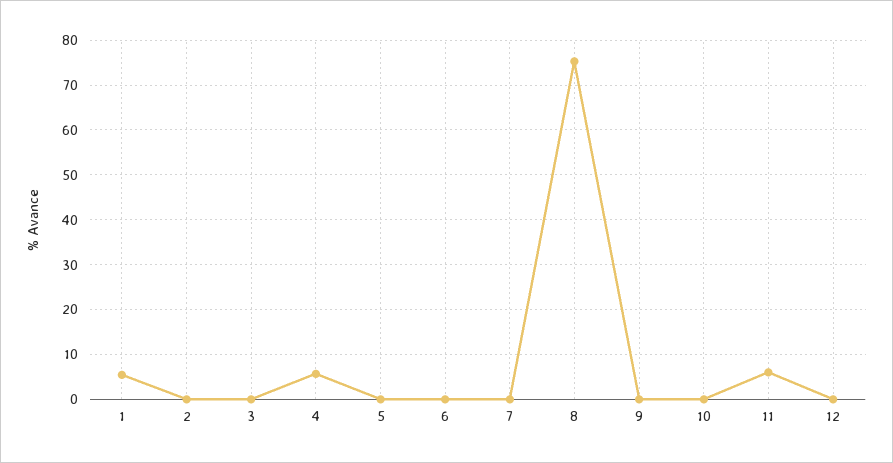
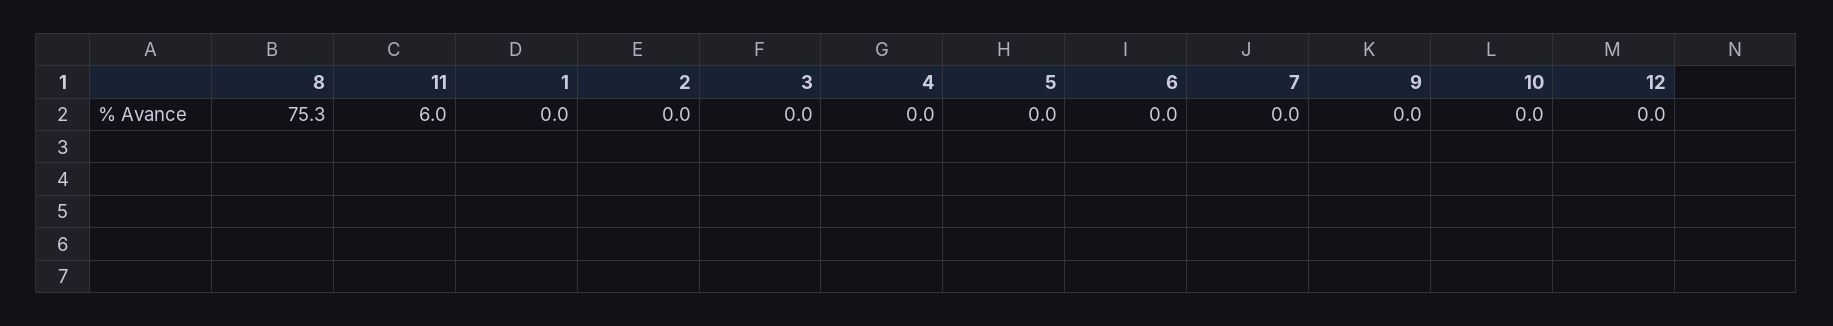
1: 6 -> 0
4: 6 -> 0

